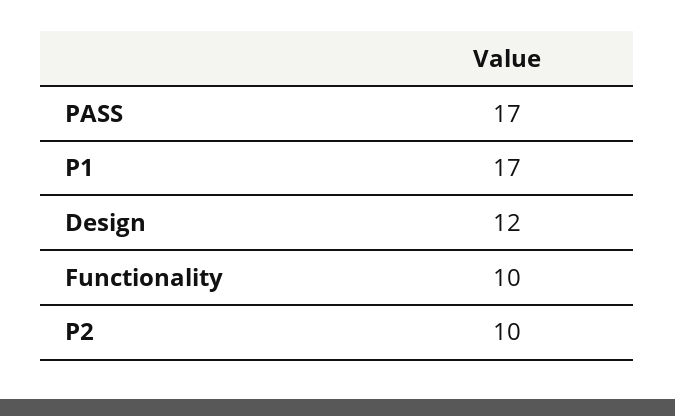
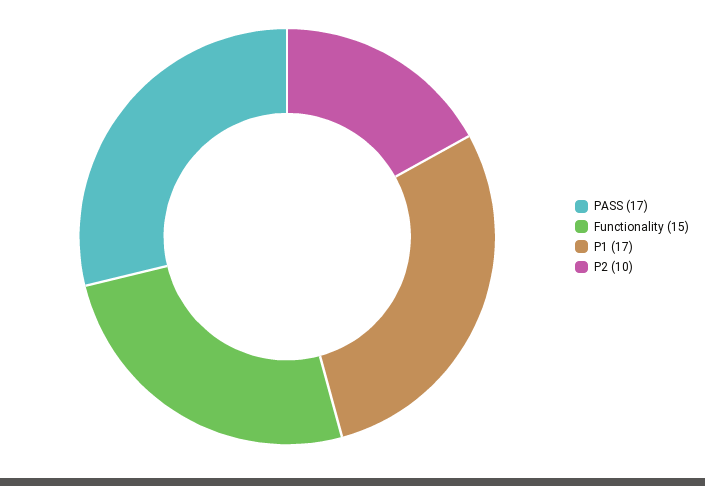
Design: 12 -> none
Functionality: 10 -> 15

